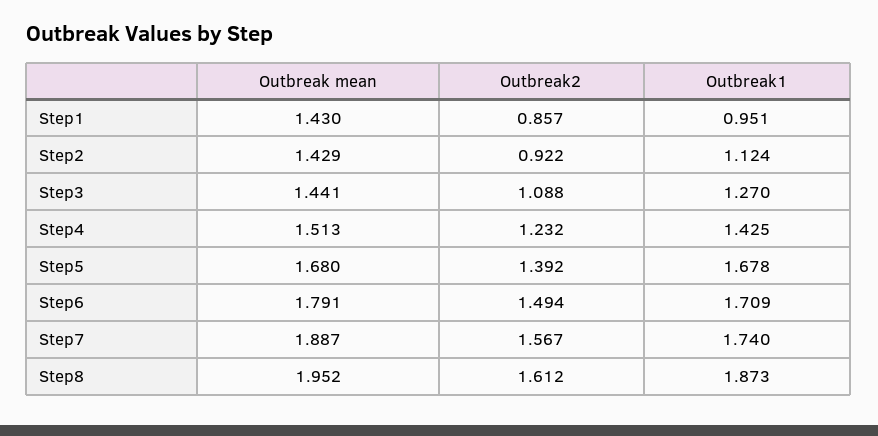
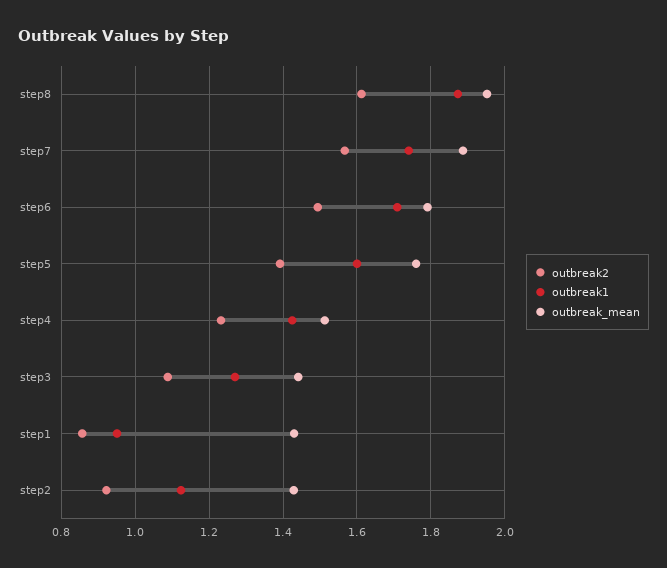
Outbreak mean, Step5: 1.68 -> 1.76
Outbreak1, Step5: 1.678 -> 1.6

